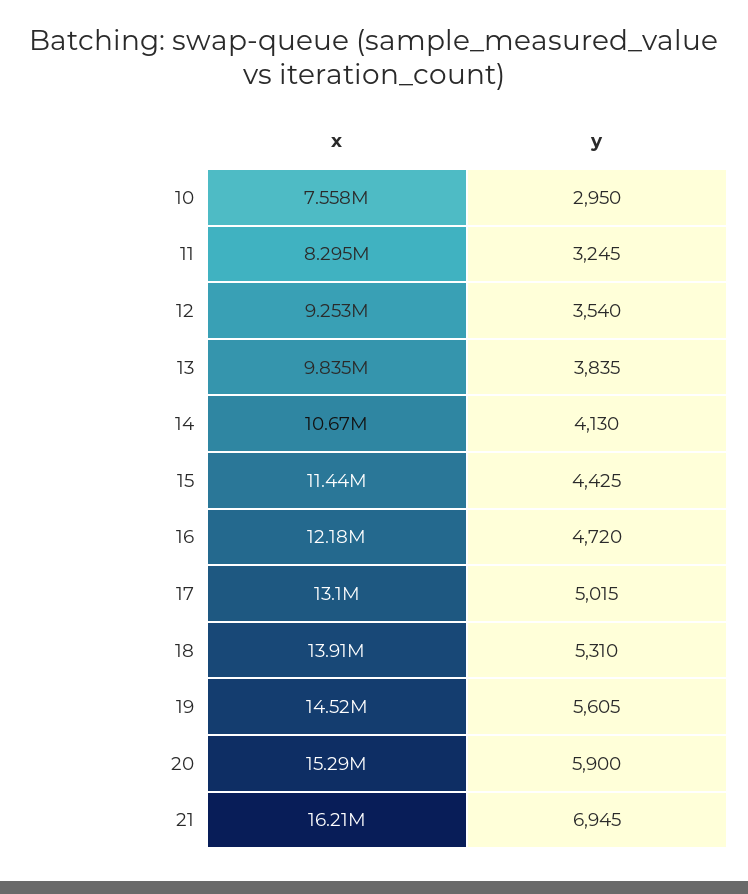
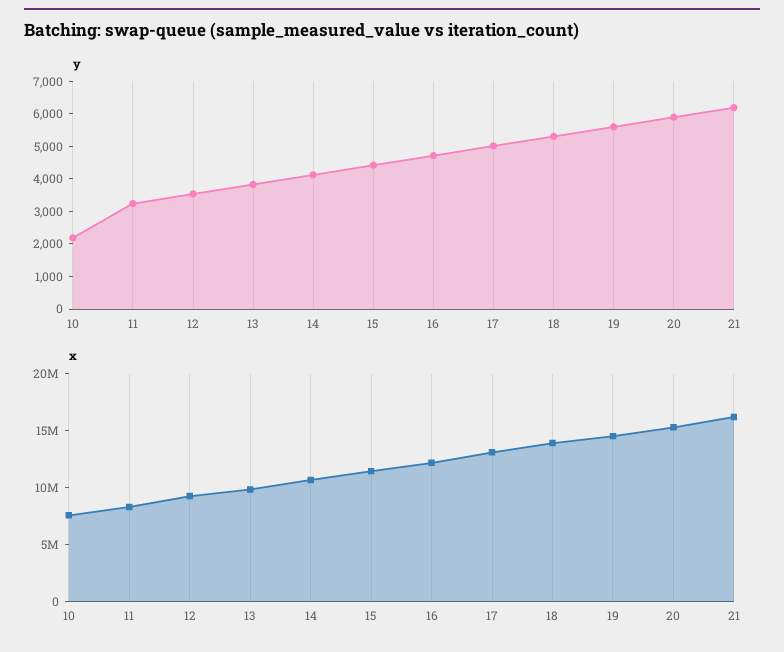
y, 10: 2950 -> 2250
y, 21: 6945 -> 6250

